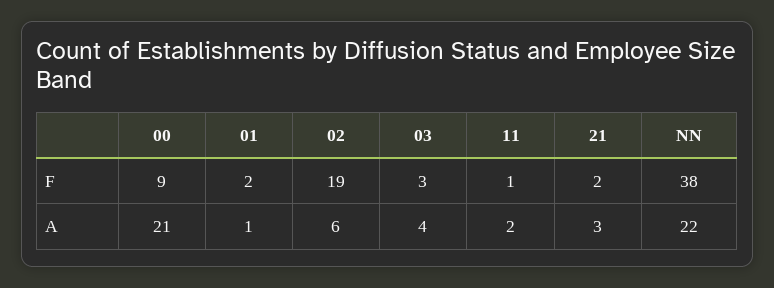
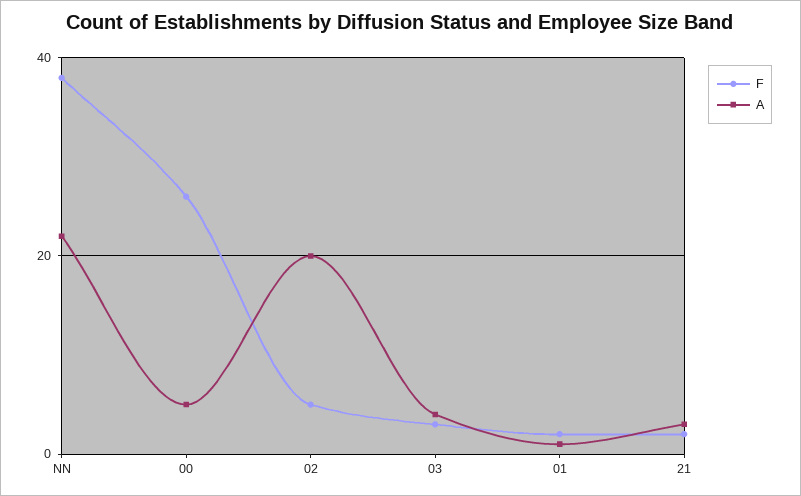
F, 00: 9 -> 25
F, 02: 19 -> 5
F, 11: 1 -> none
A, 00: 21 -> 5
A, 02: 6 -> 20
A, 11: 2 -> none

